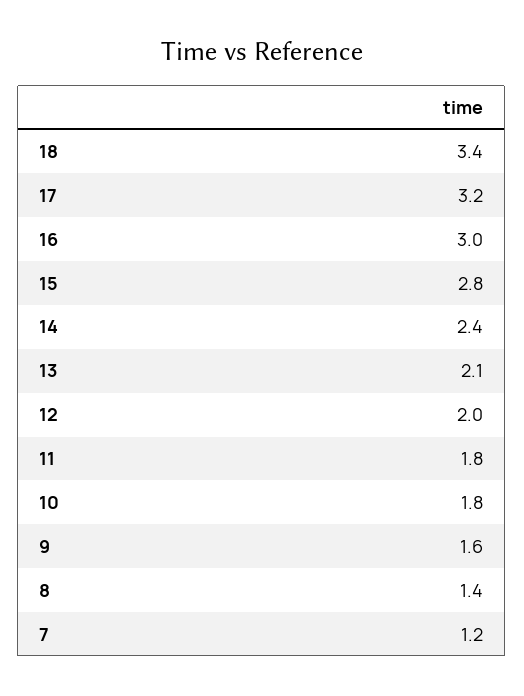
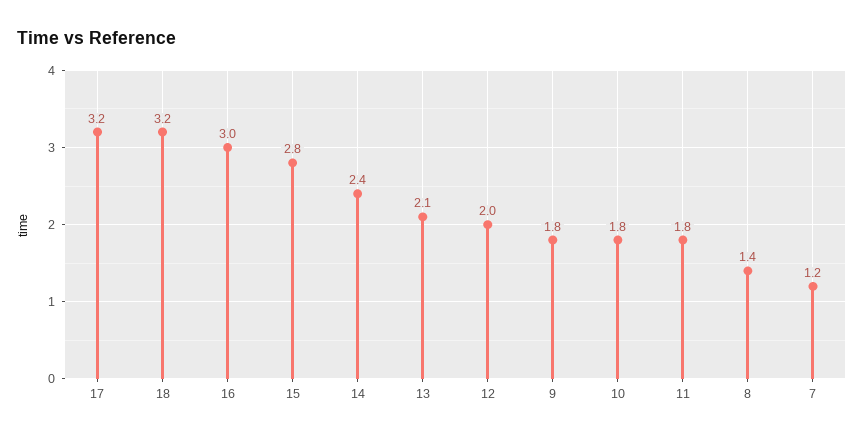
18: 3.4 -> 3.2
9: 1.6 -> 1.8

